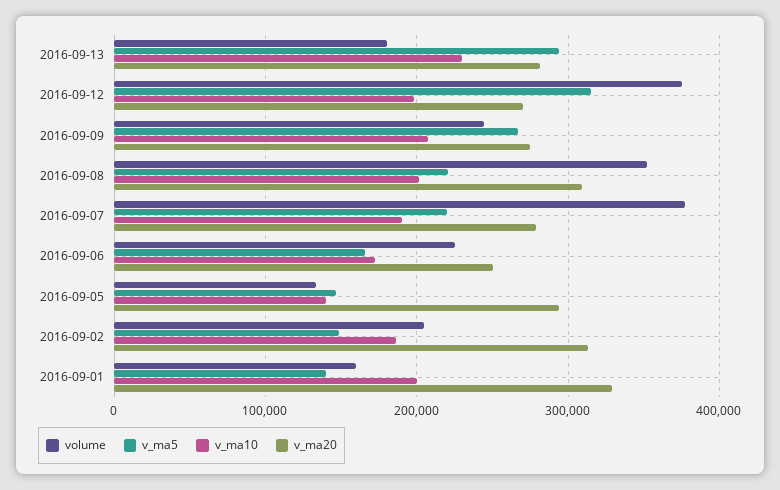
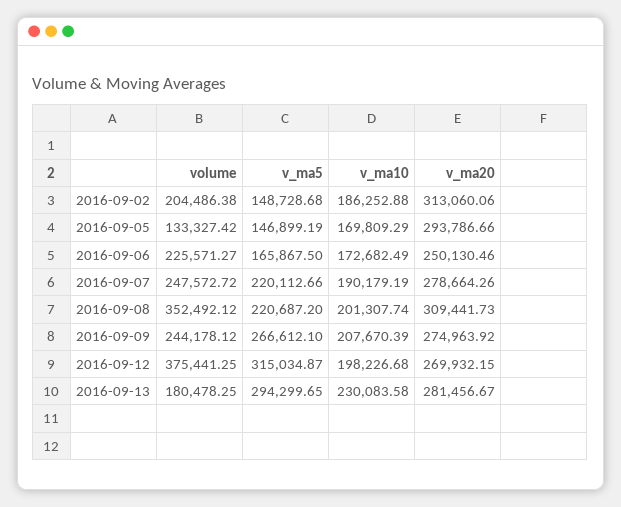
volume, 2016-09-07: 380000 -> 247572.72
v_ma10, 2016-09-05: 140000 -> 169809.29
volume, 2016-09-01: 160000 -> none
v_ma5, 2016-09-01: 140000 -> none
v_ma10, 2016-09-01: 200000 -> none
v_ma20, 2016-09-01: 330000 -> none

